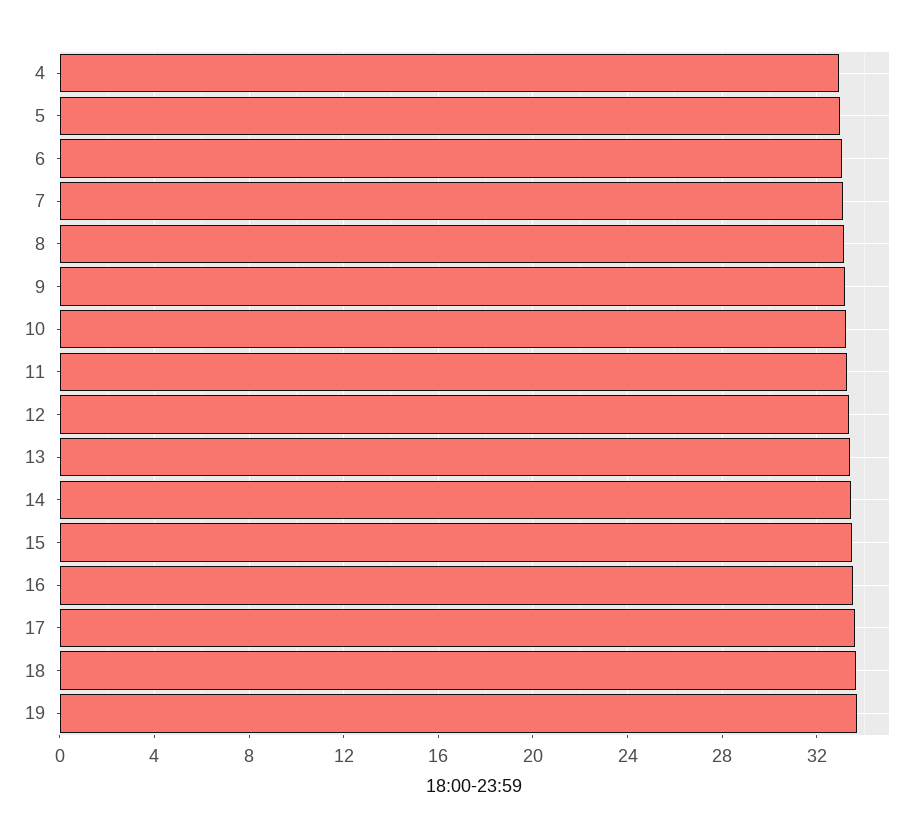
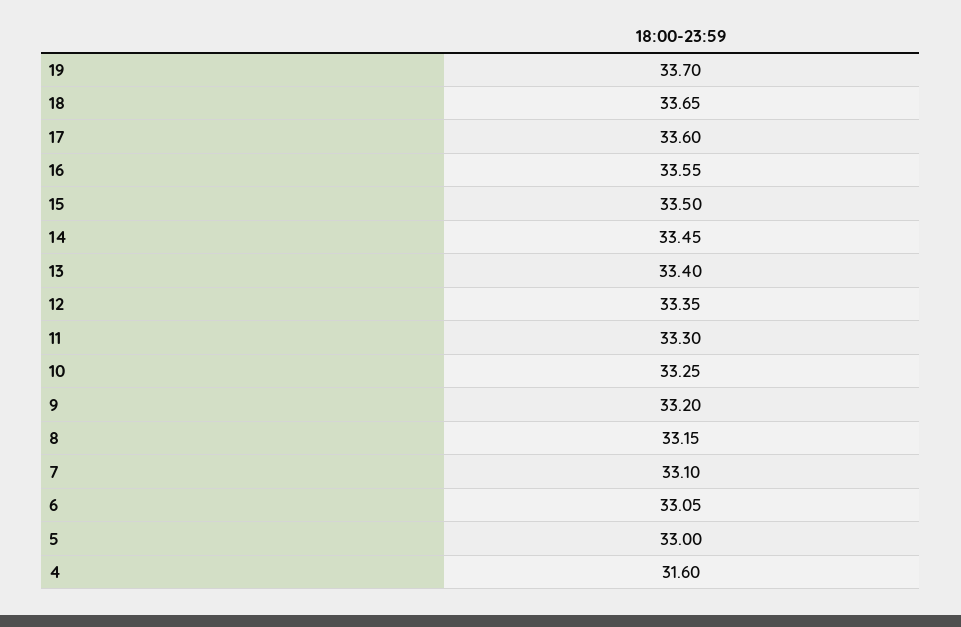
4: 33 -> 31.6

